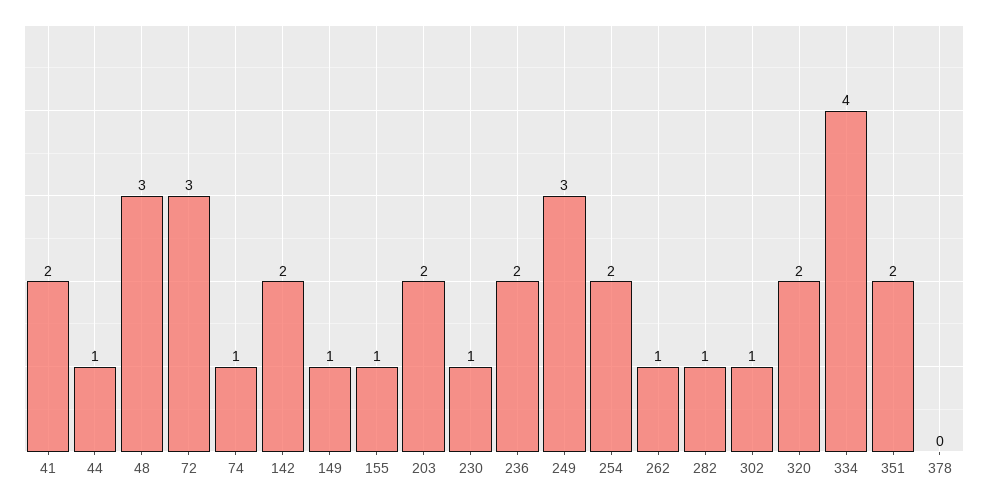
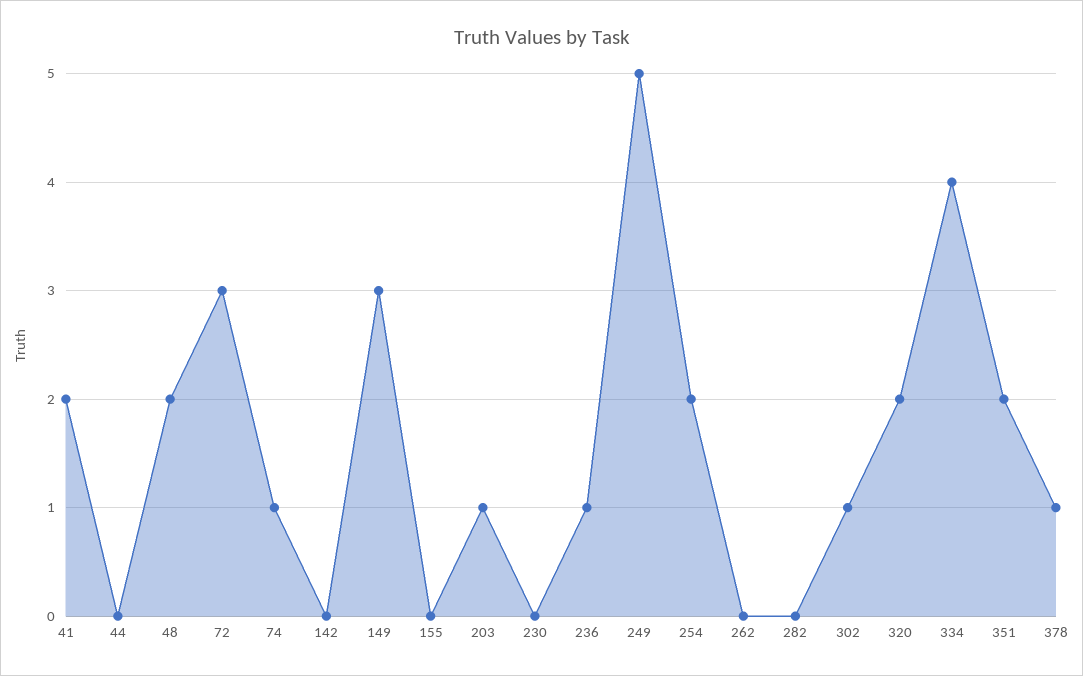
44: 1 -> 0
48: 3 -> 2
142: 2 -> 0
149: 1 -> 3
155: 1 -> 0
203: 2 -> 1
230: 1 -> 0
236: 2 -> 1
249: 3 -> 5
262: 1 -> 0
282: 1 -> 0
378: 0 -> 1

